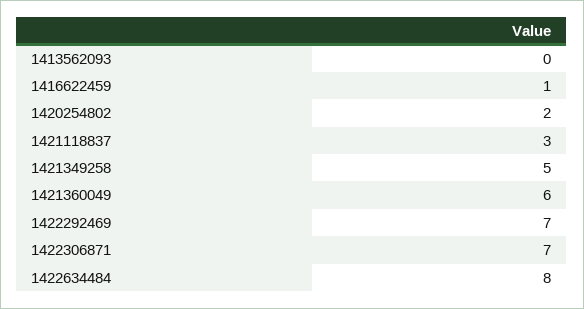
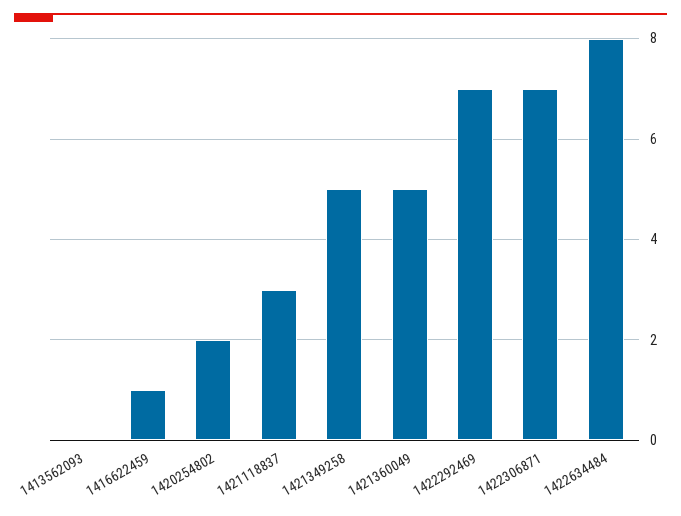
1421360049: 6 -> 5

